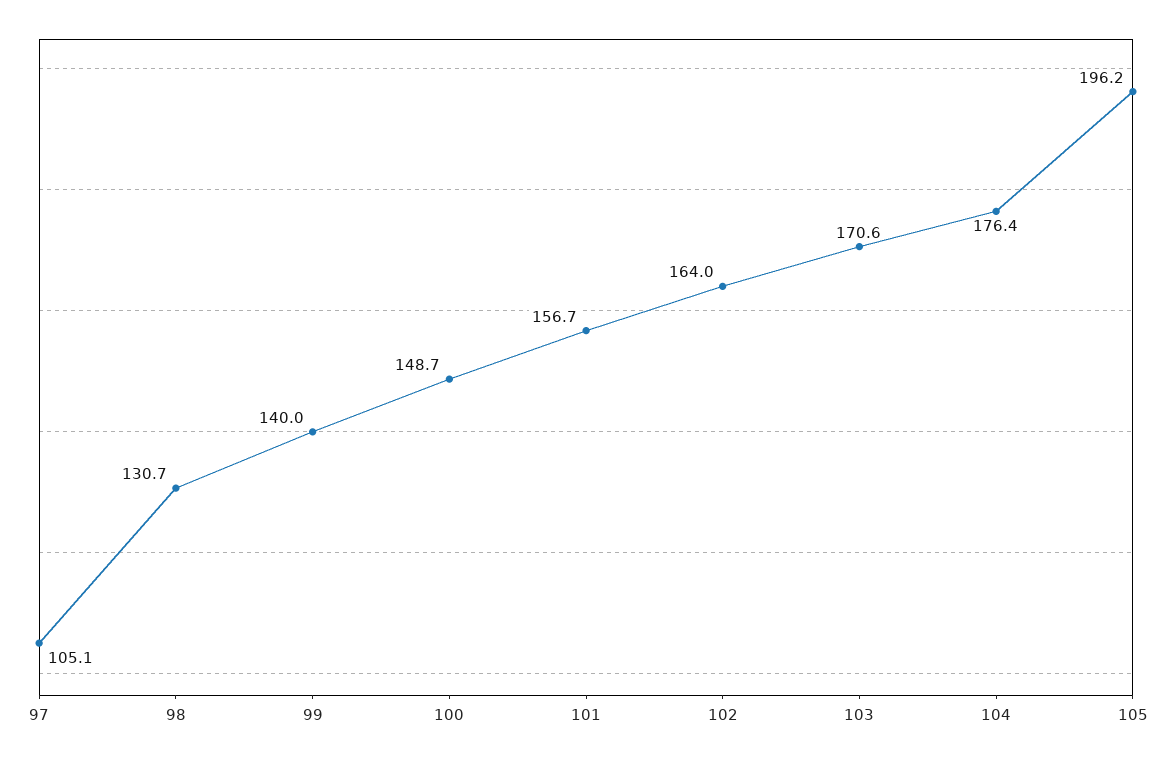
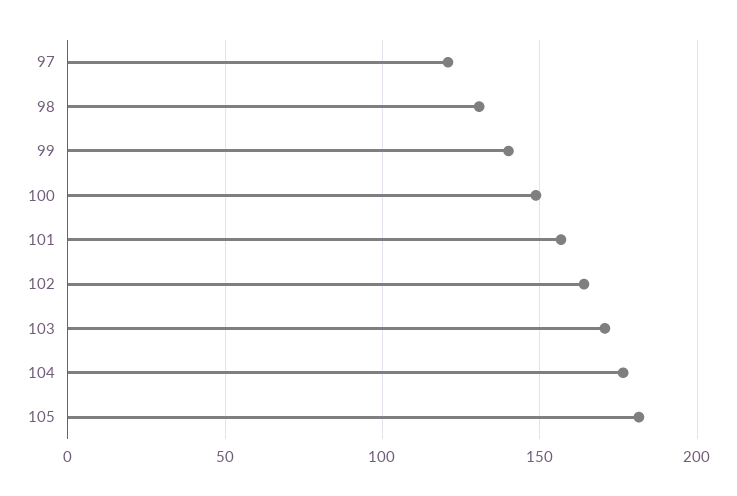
97: 105.1 -> 120
105: 196.2 -> 180

